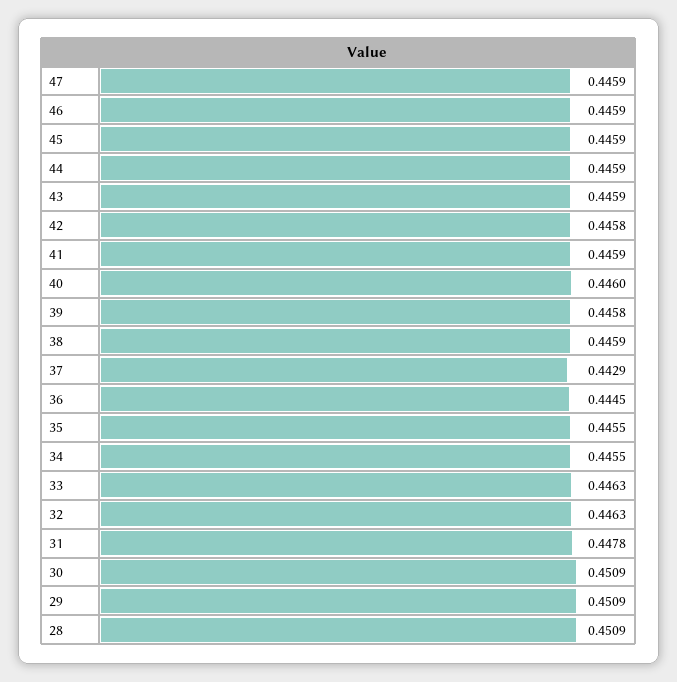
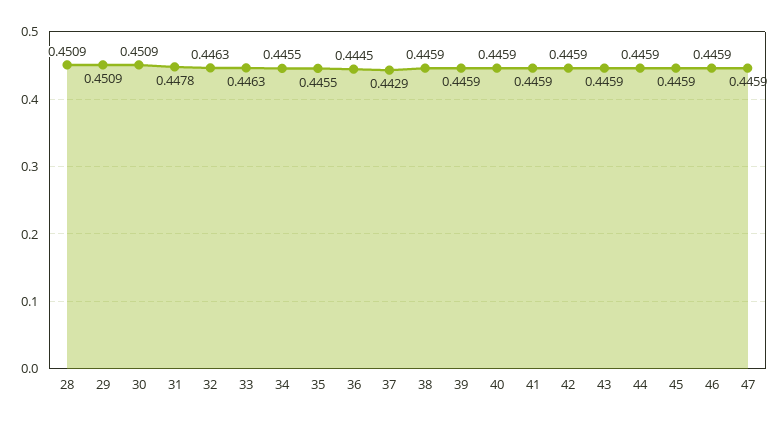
42: 0.4458 -> 0.4459
40: 0.446 -> 0.4459
39: 0.4458 -> 0.4459

